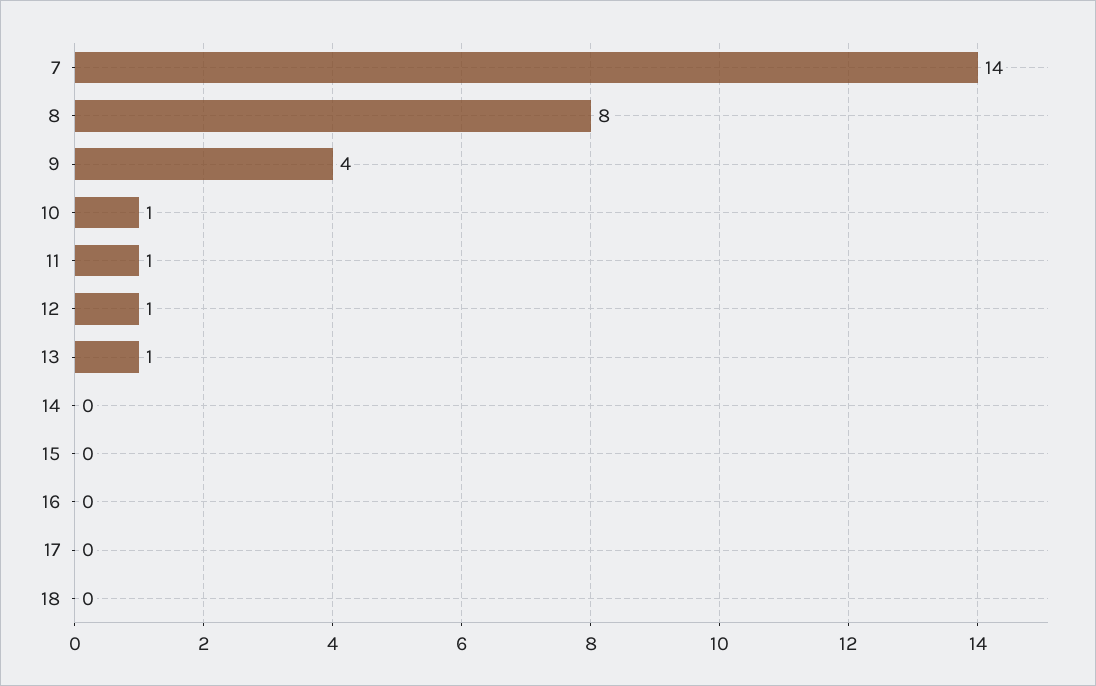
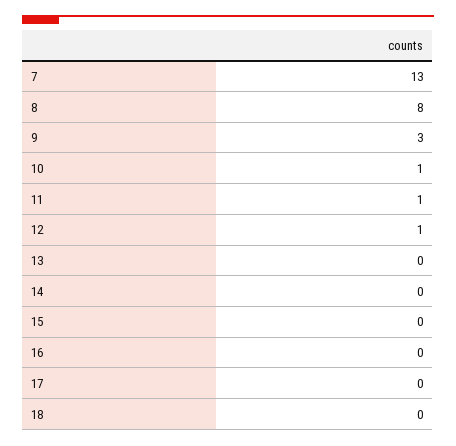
7: 14 -> 13
9: 4 -> 3
13: 1 -> 0

